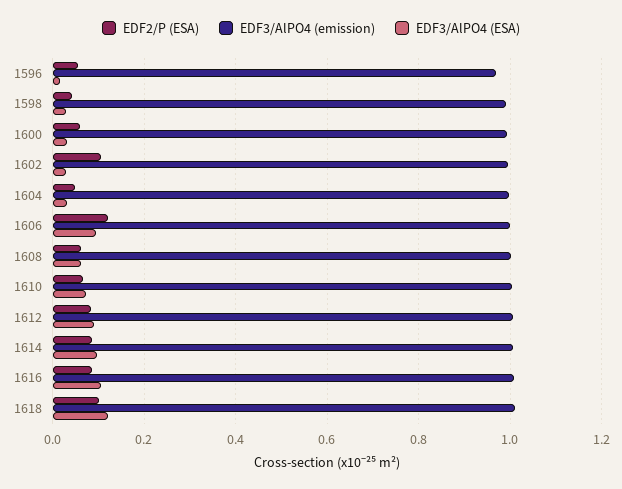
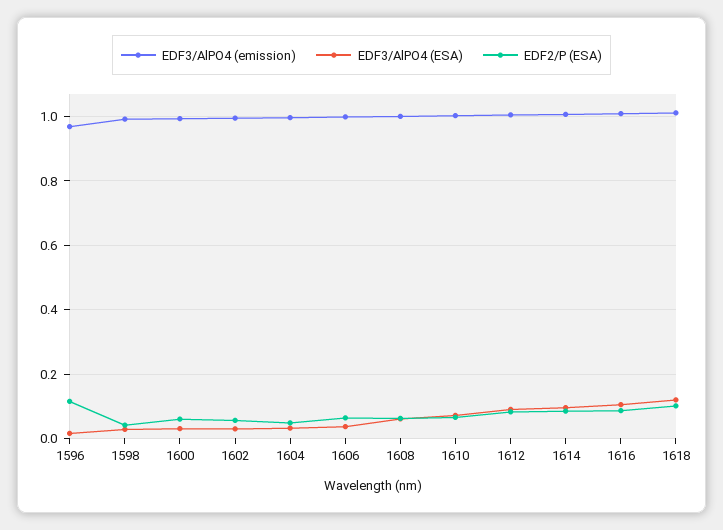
EDF2/P (ESA), 1596: 0.06 -> 0.12
EDF2/P (ESA), 1602: 0.1 -> 0.06
EDF2/P (ESA), 1606: 0.12 -> 0.06
EDF3/AlPO4 (ESA), 1606: 0.1 -> 0.04

